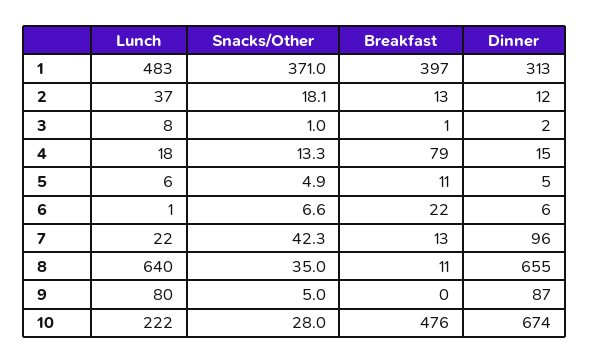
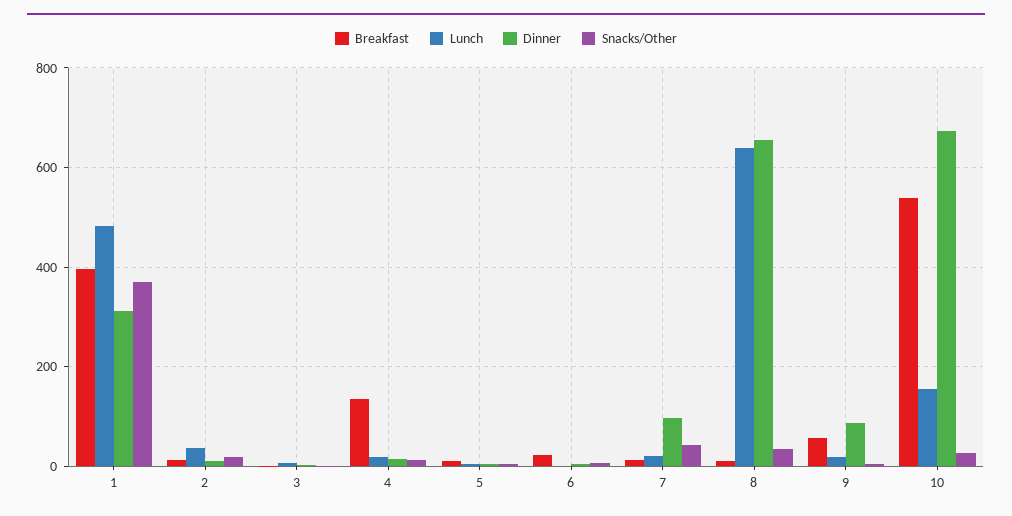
Breakfast, 4: 79 -> 140
Lunch, 9: 80 -> 20
Breakfast, 9: 0 -> 60
Lunch, 10: 222 -> 160
Breakfast, 10: 476 -> 540

